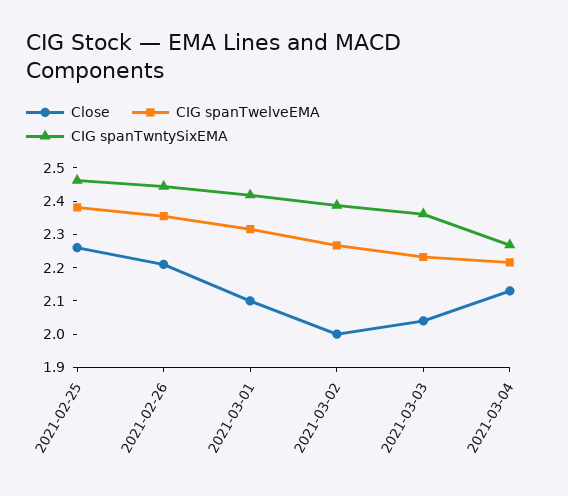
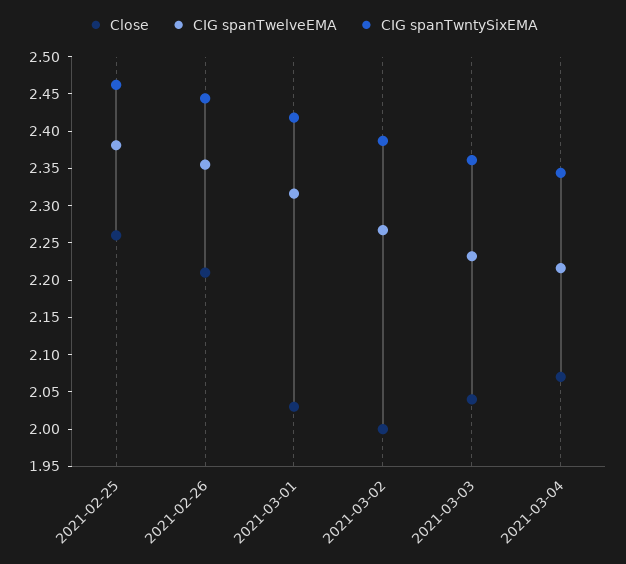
Close, 2021-03-01: 2.1 -> 2.025
Close, 2021-03-04: 2.125 -> 2.075
CIG spanTwntySixEMA, 2021-03-04: 2.275 -> 2.35

